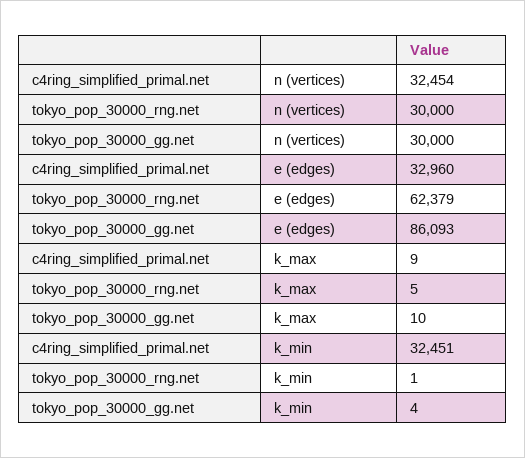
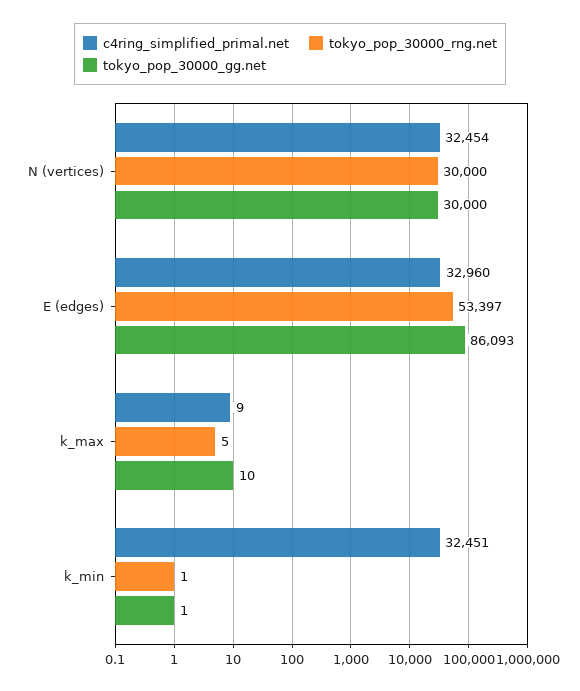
tokyo_pop_30000_rng.net, e (edges): 62379 -> 53397
tokyo_pop_30000_gg.net, k_min: 4 -> 1

